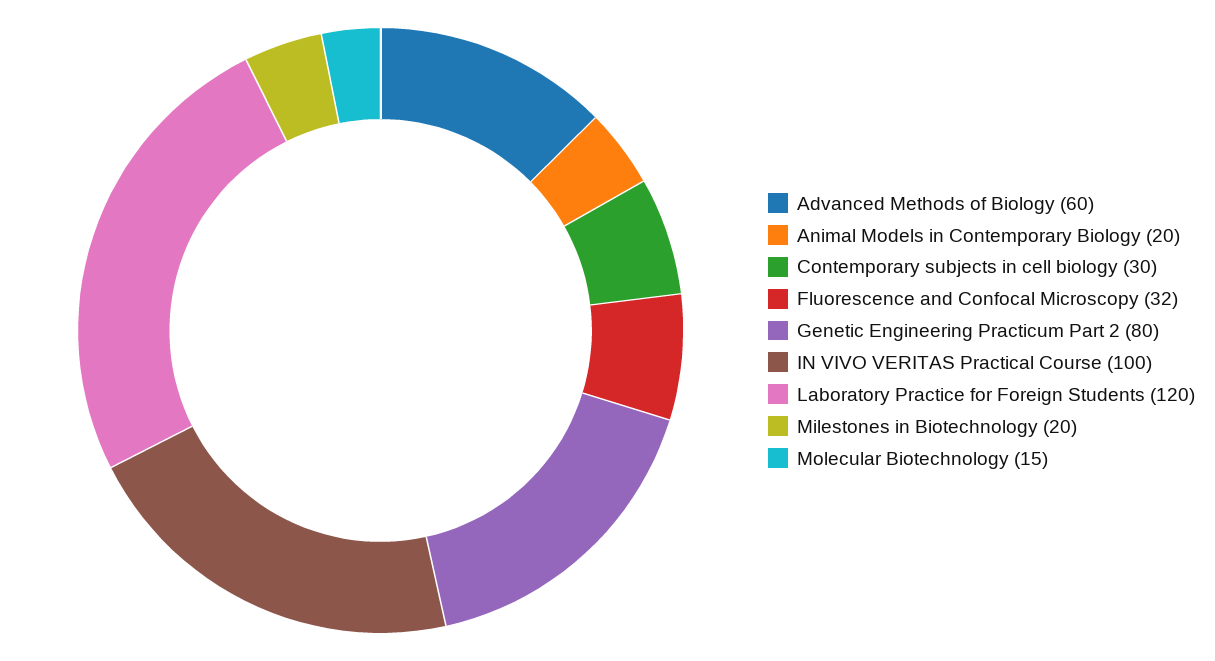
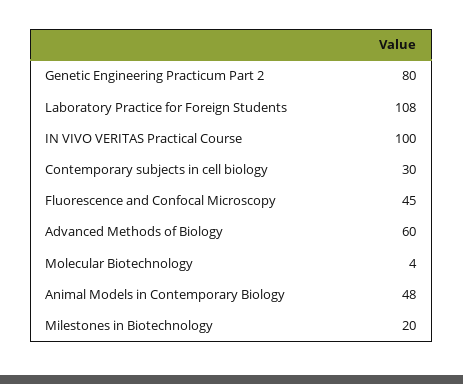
Animal Models in Contemporary Biology: 20 -> 48
Fluorescence and Confocal Microscopy: 32 -> 45
Laboratory Practice for Foreign Students: 120 -> 108
Molecular Biotechnology: 15 -> 4

